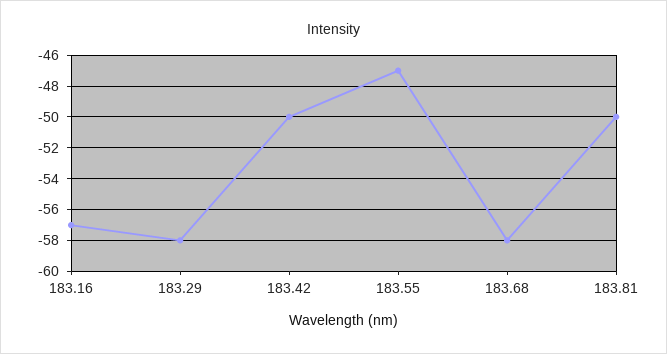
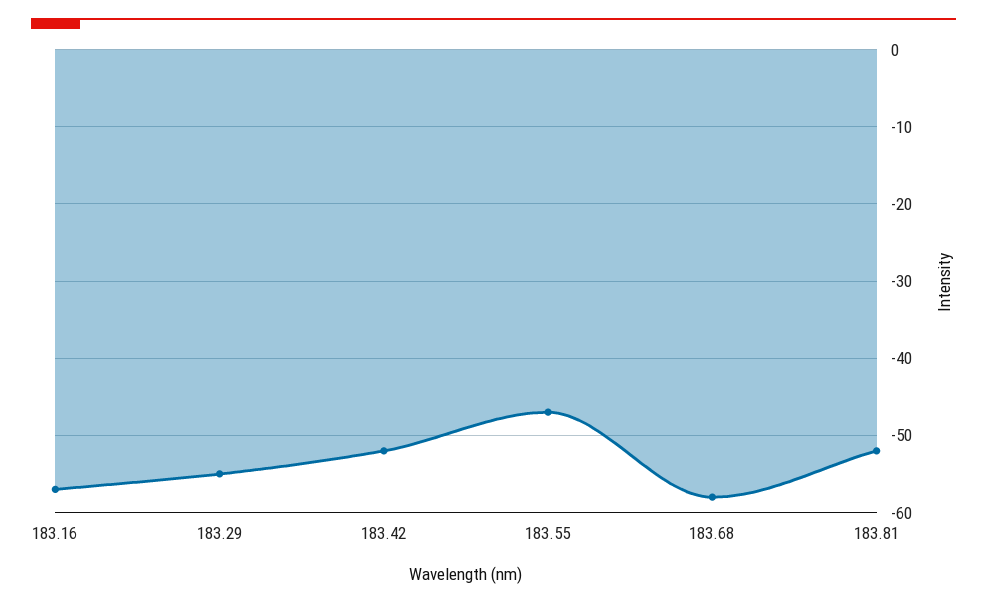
183.29: -58 -> -55
183.42: -50 -> -52
183.81: -50 -> -52

